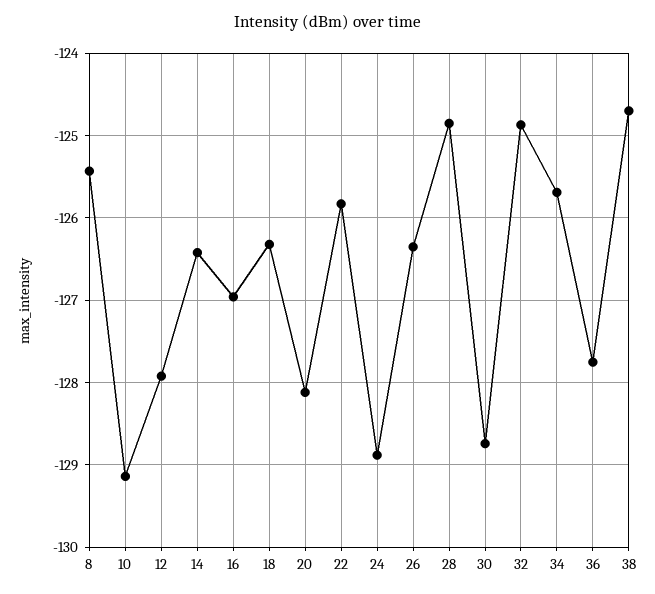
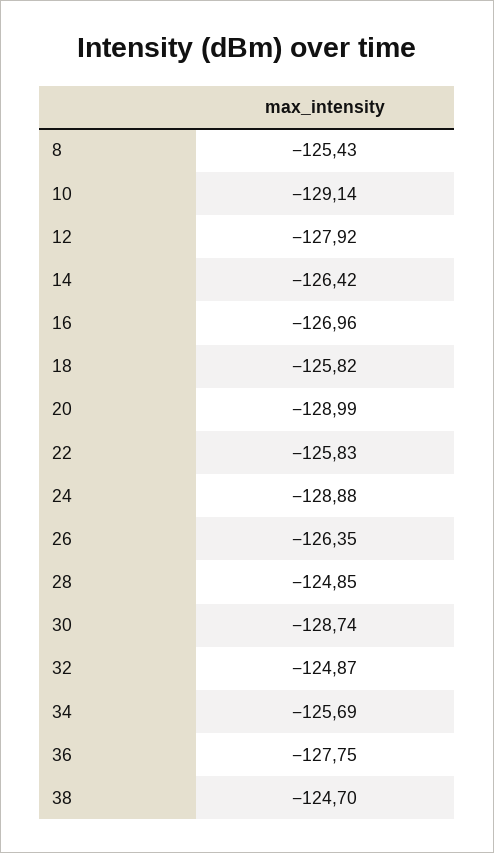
18: -126.3 -> -125.82
20: -128.1 -> -128.99

